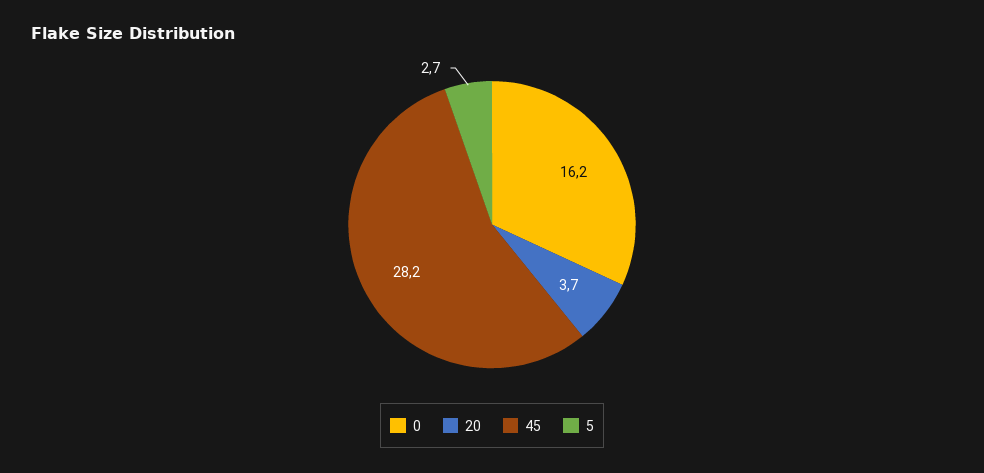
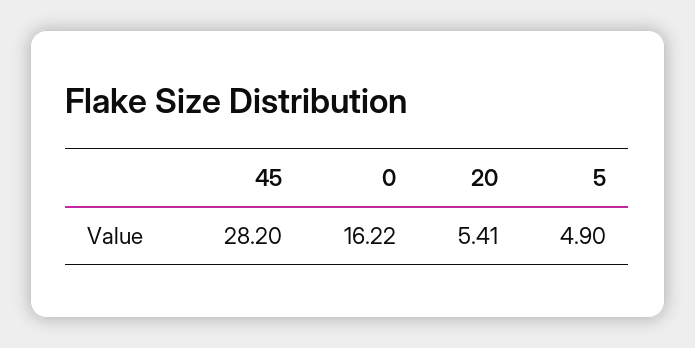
20: 3.7 -> 5.41
5: 2.7 -> 4.9

